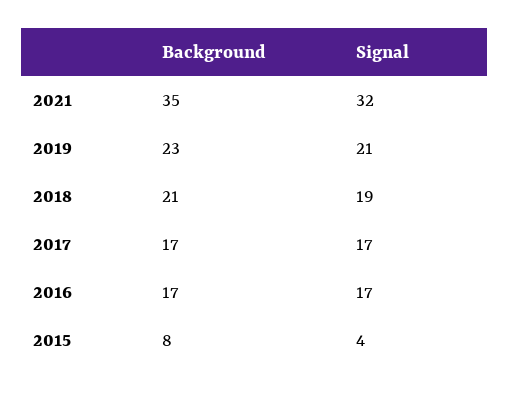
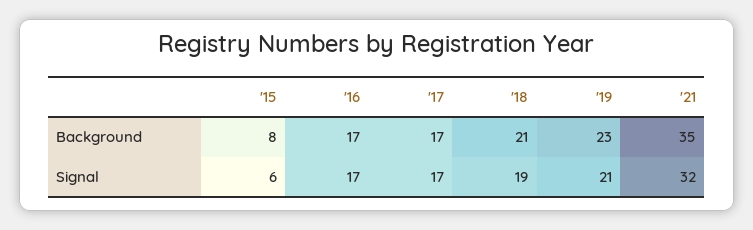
Signal, 2015: 4 -> 6

